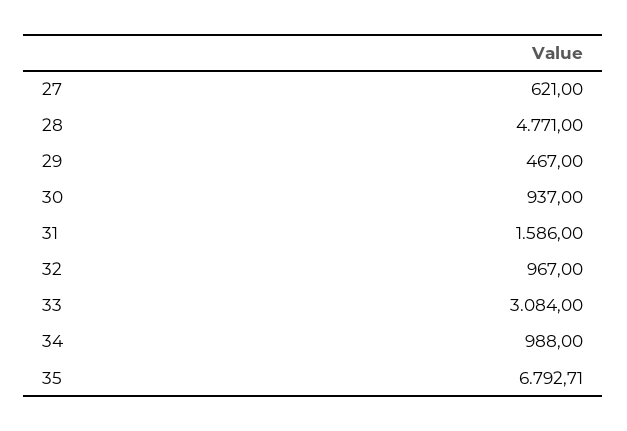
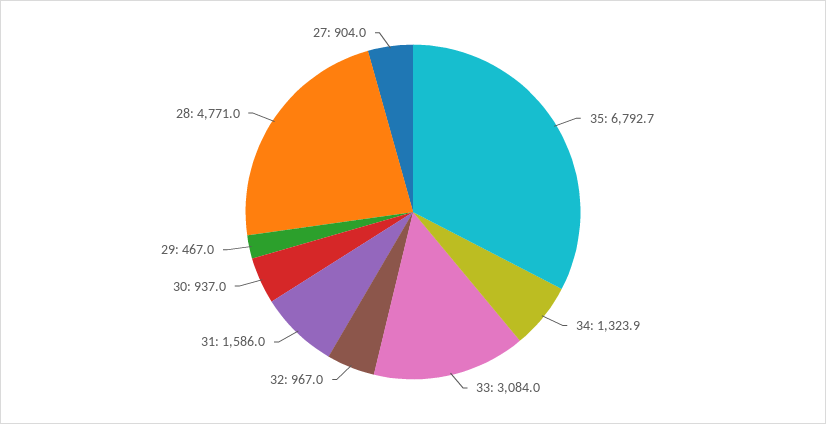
27: 621 -> 904
34: 988 -> 1323.9

